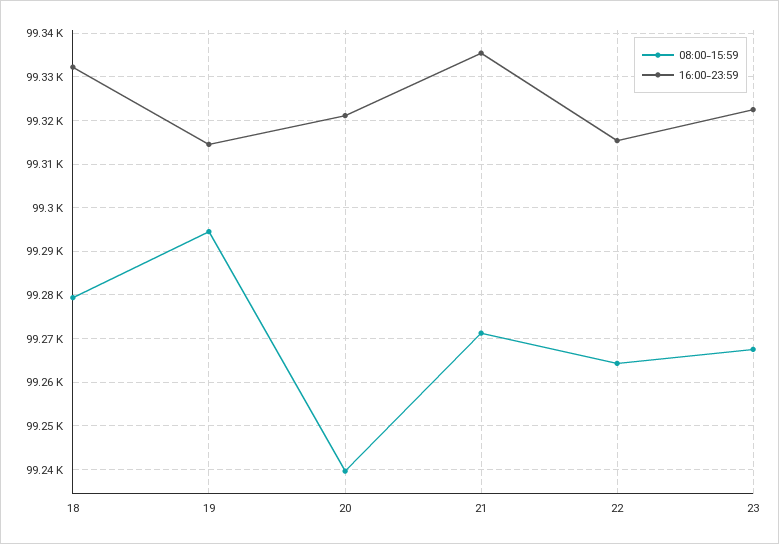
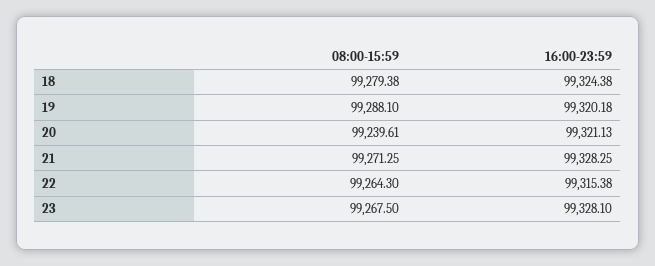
16:00-23:59, 18: 99332 -> 99324.38
08:00-15:59, 19: 99294 -> 99288.1
16:00-23:59, 19: 99314 -> 99320.18
16:00-23:59, 21: 99336 -> 99328.25
16:00-23:59, 23: 99322 -> 99328.1

